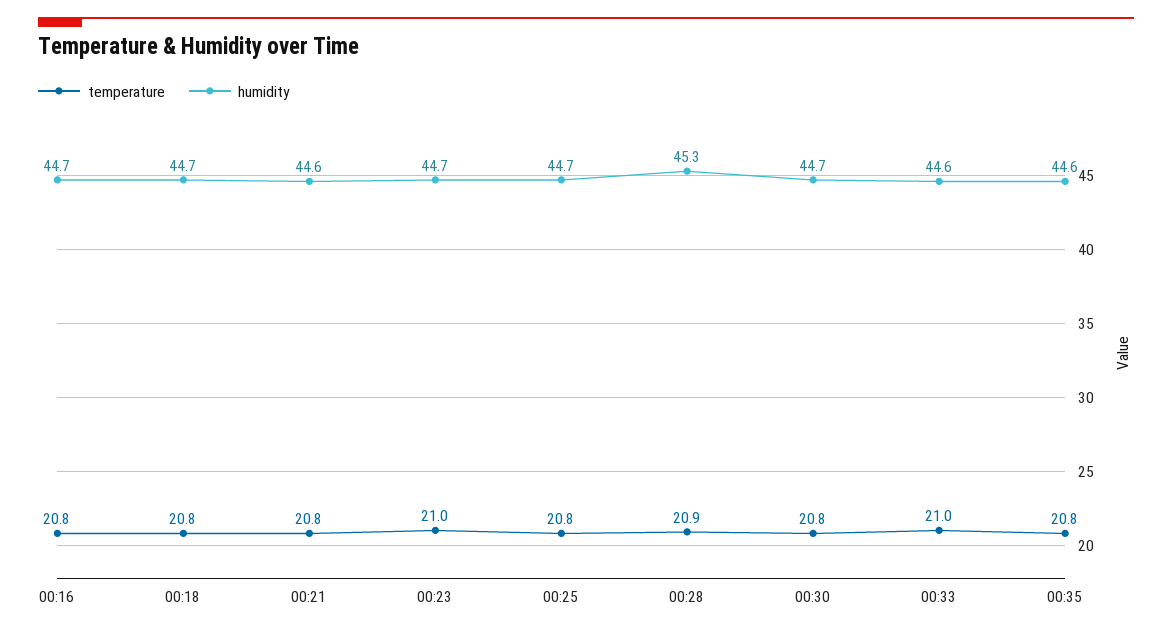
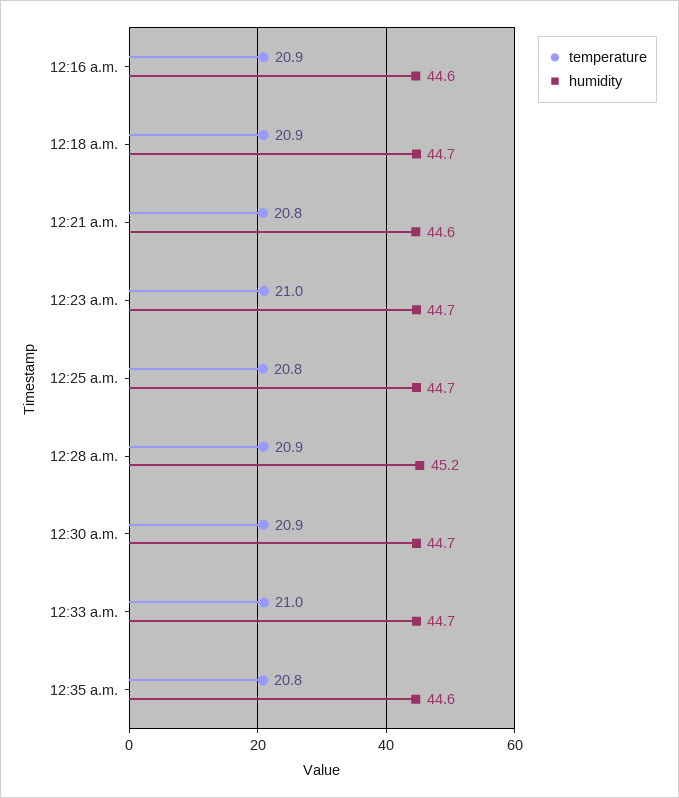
temperature, 00:16: 20.8 -> 20.9
humidity, 00:16: 44.7 -> 44.6
temperature, 00:18: 20.8 -> 20.9
humidity, 00:28: 45.3 -> 45.2
temperature, 00:30: 20.8 -> 20.9
humidity, 00:33: 44.6 -> 44.7

